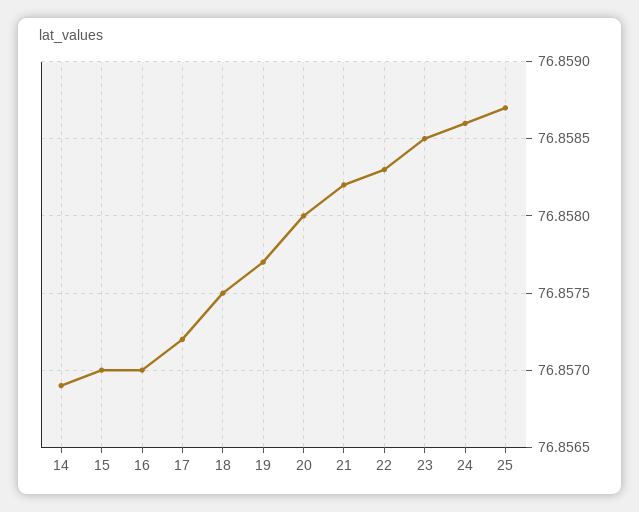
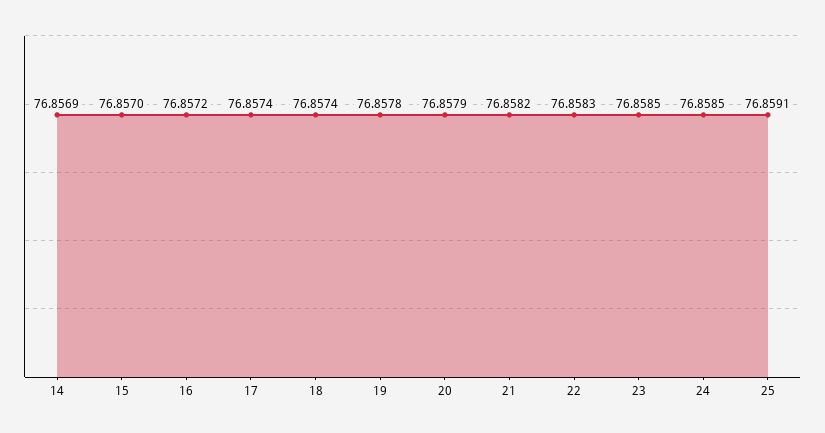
16: 76.857 -> 76.8572
17: 76.8572 -> 76.8574
18: 76.8575 -> 76.8574
19: 76.8577 -> 76.8578
20: 76.858 -> 76.8579
24: 76.8586 -> 76.8585
25: 76.8587 -> 76.8591

